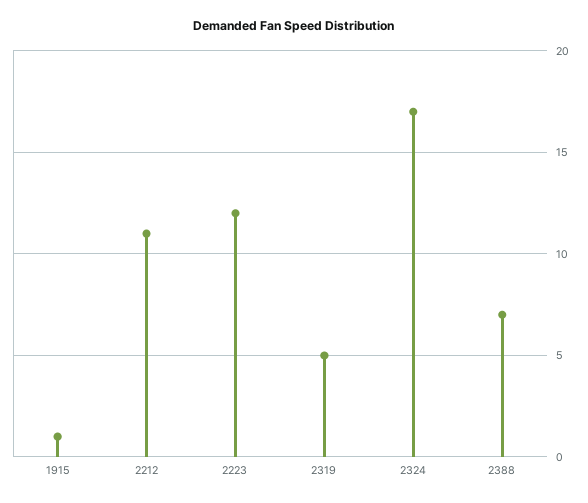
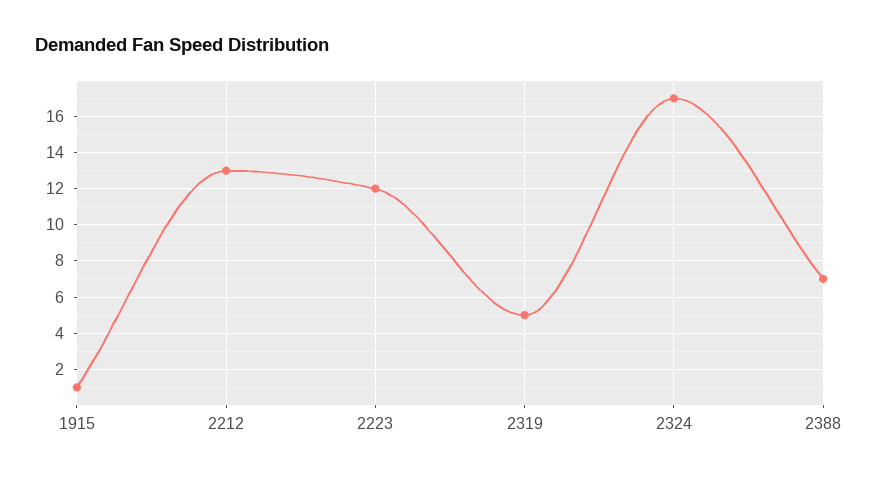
2212: 11 -> 13

